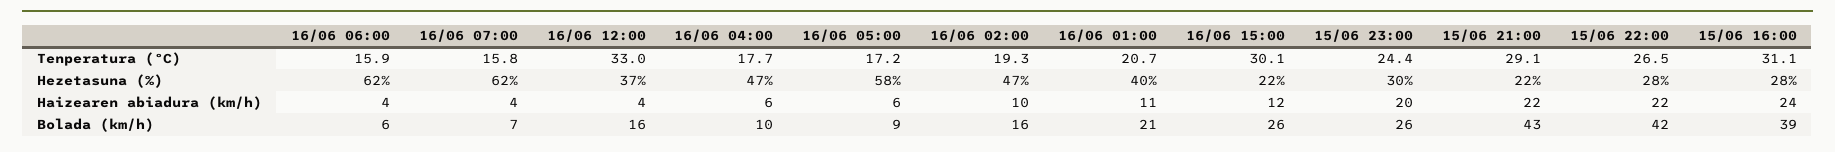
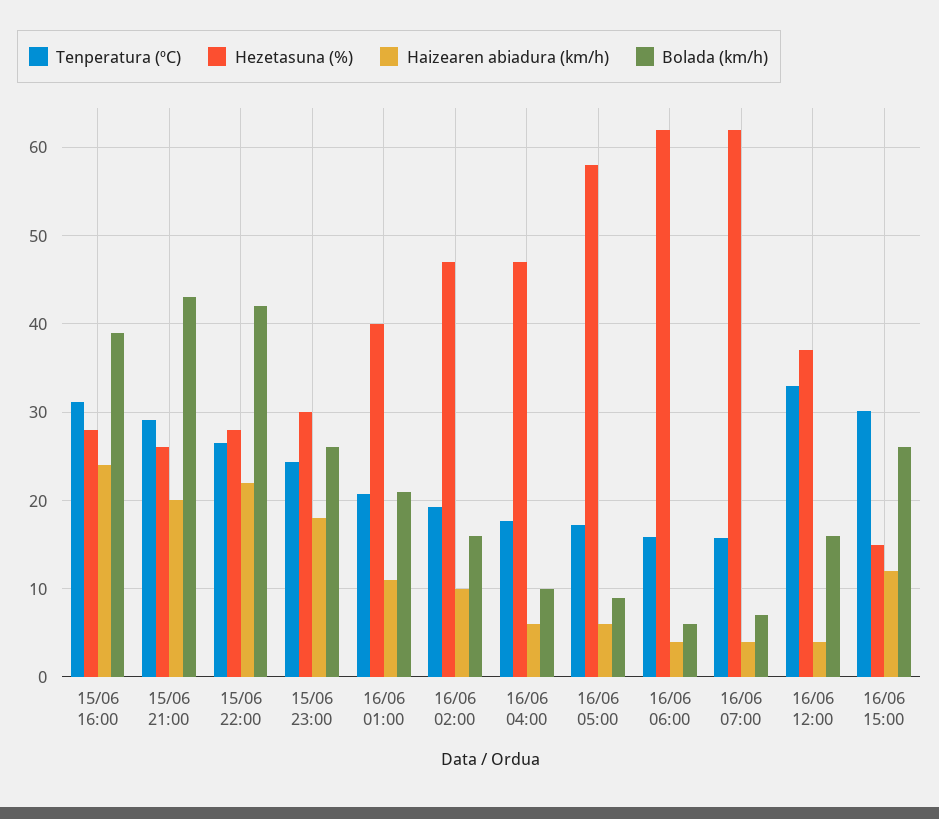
Hezetasuna (%), 16/06 15:00: 22 -> 15
Hezetasuna (%), 15/06 21:00: 22 -> 26
Haizearen abiadura (km/h), 15/06 23:00: 20 -> 18
Haizearen abiadura (km/h), 15/06 21:00: 22 -> 20

